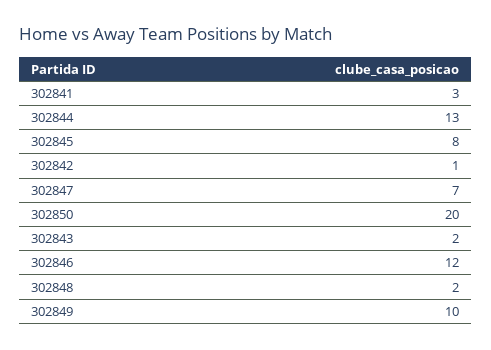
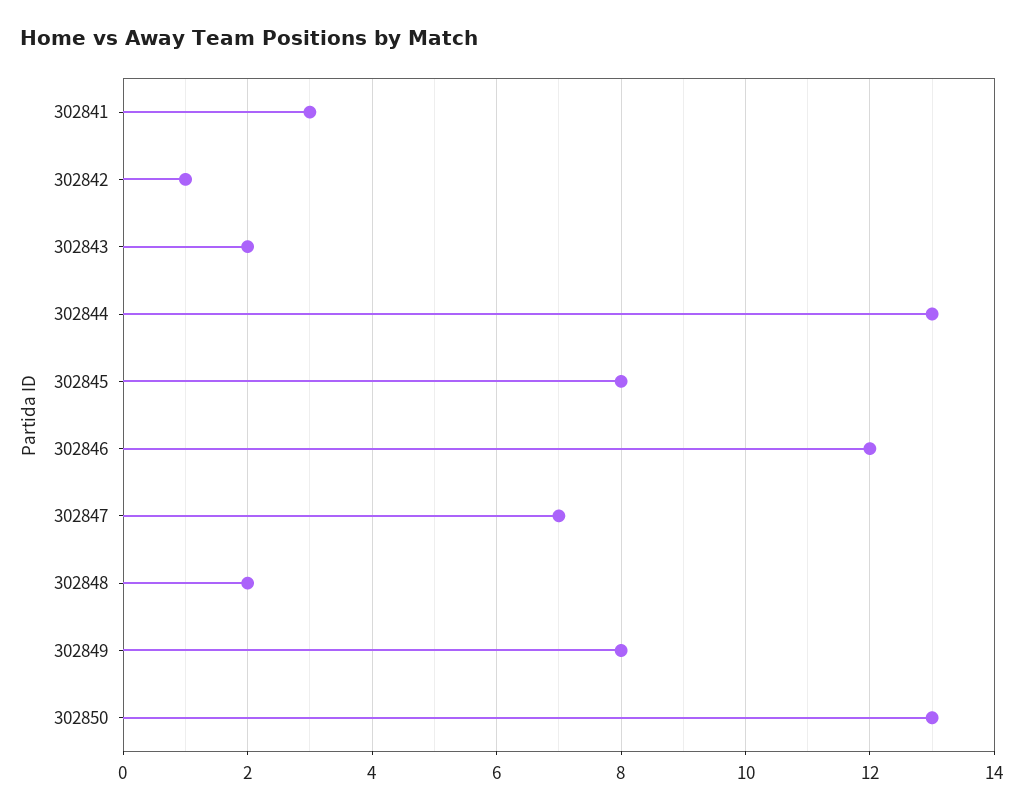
302850: 20 -> 13
302849: 10 -> 8

